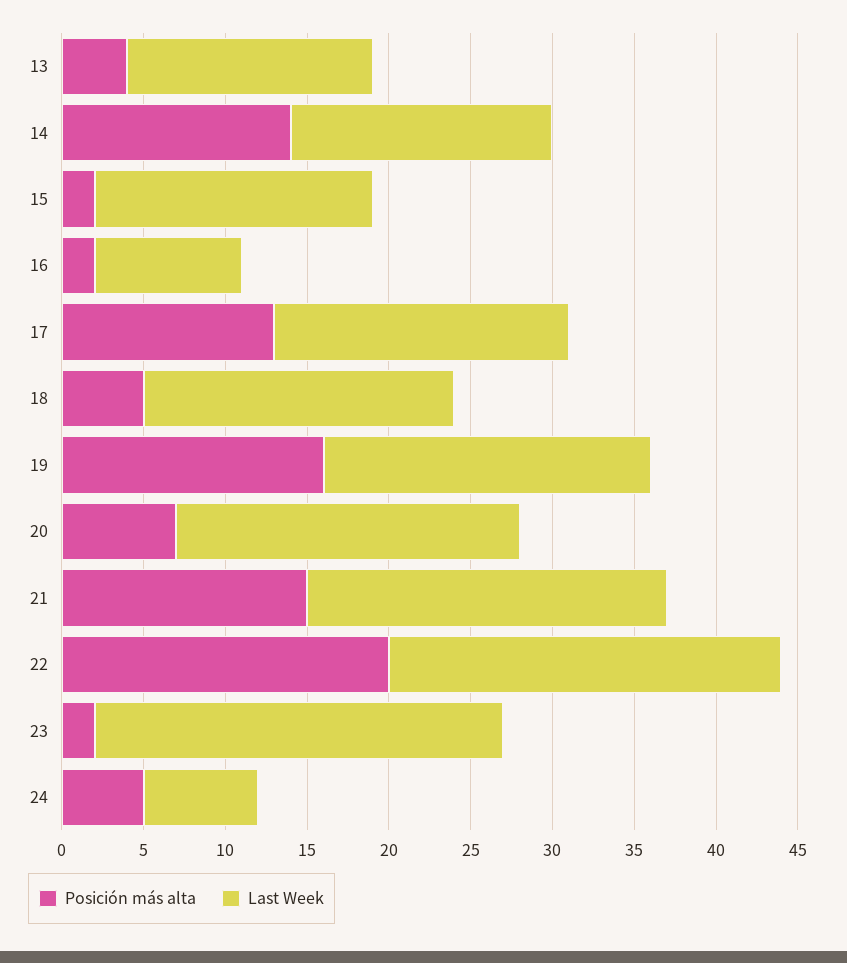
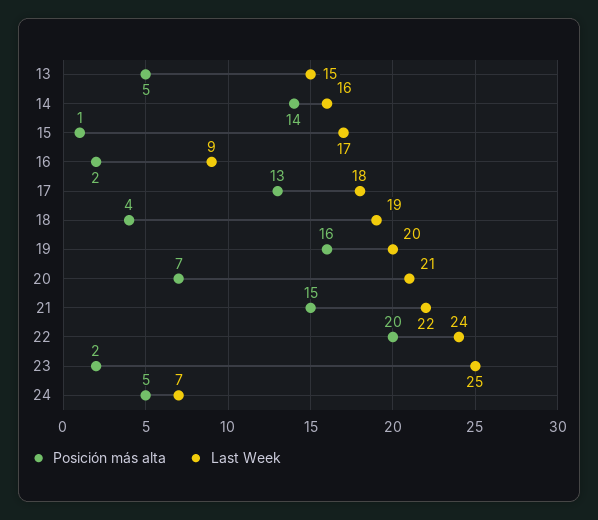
Posición más alta, 13: 4 -> 5
Posición más alta, 15: 2 -> 1
Posición más alta, 18: 5 -> 4

